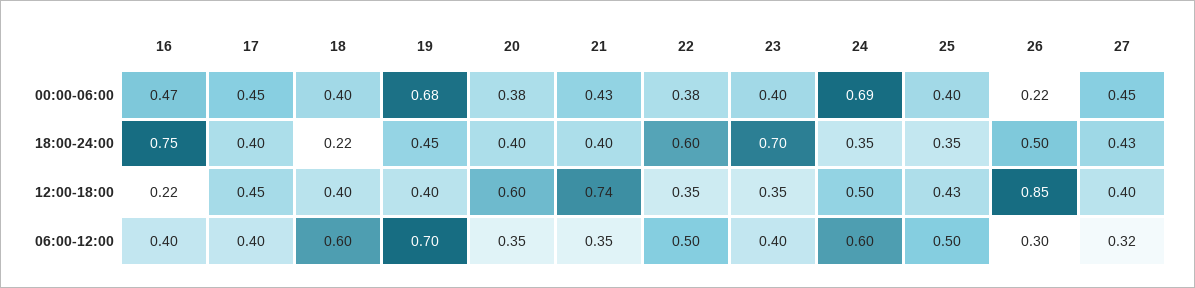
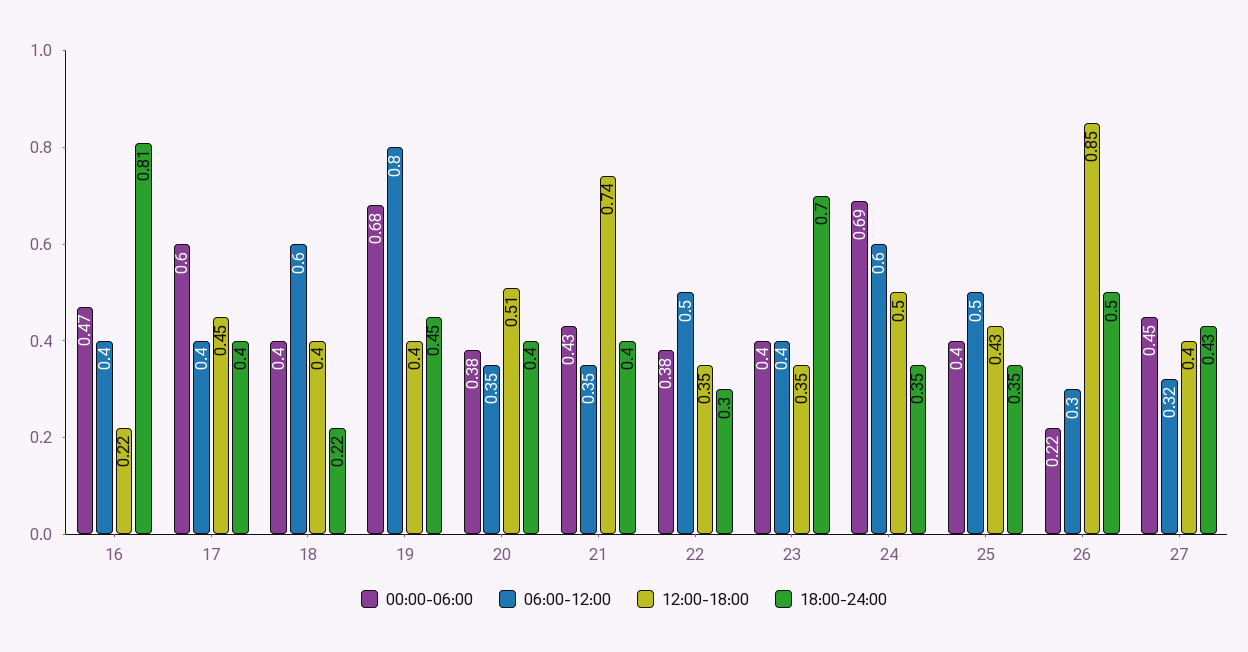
00:00-06:00, 17: 0.45 -> 0.6
18:00-24:00, 16: 0.75 -> 0.81
18:00-24:00, 22: 0.6 -> 0.3
12:00-18:00, 20: 0.6 -> 0.51
06:00-12:00, 19: 0.7 -> 0.8

